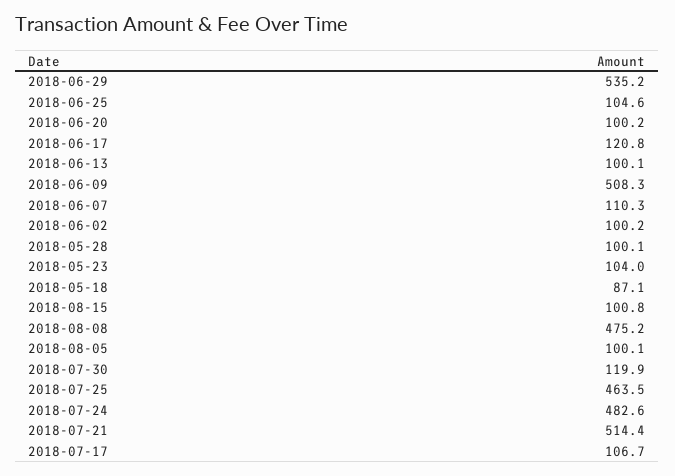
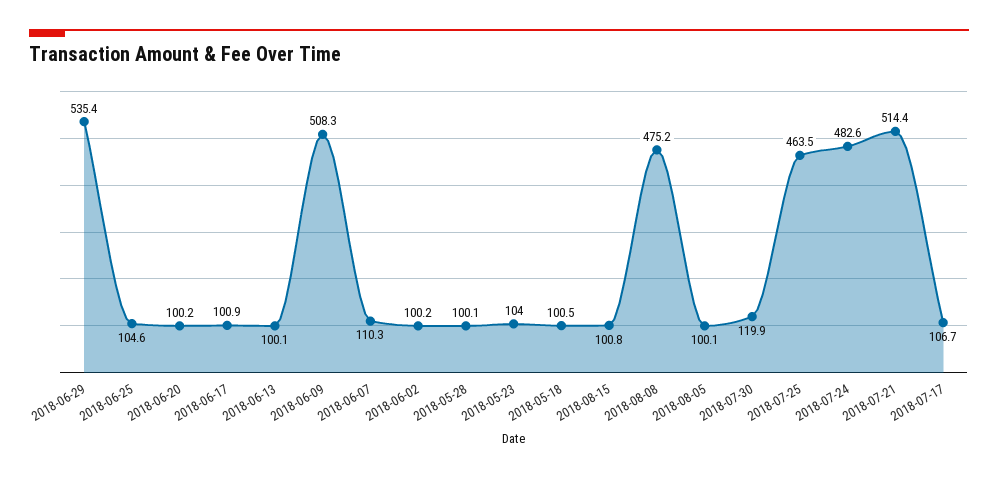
2018-06-29: 535.2 -> 535.4
2018-06-17: 120.8 -> 100.9
2018-05-18: 87.1 -> 100.5

